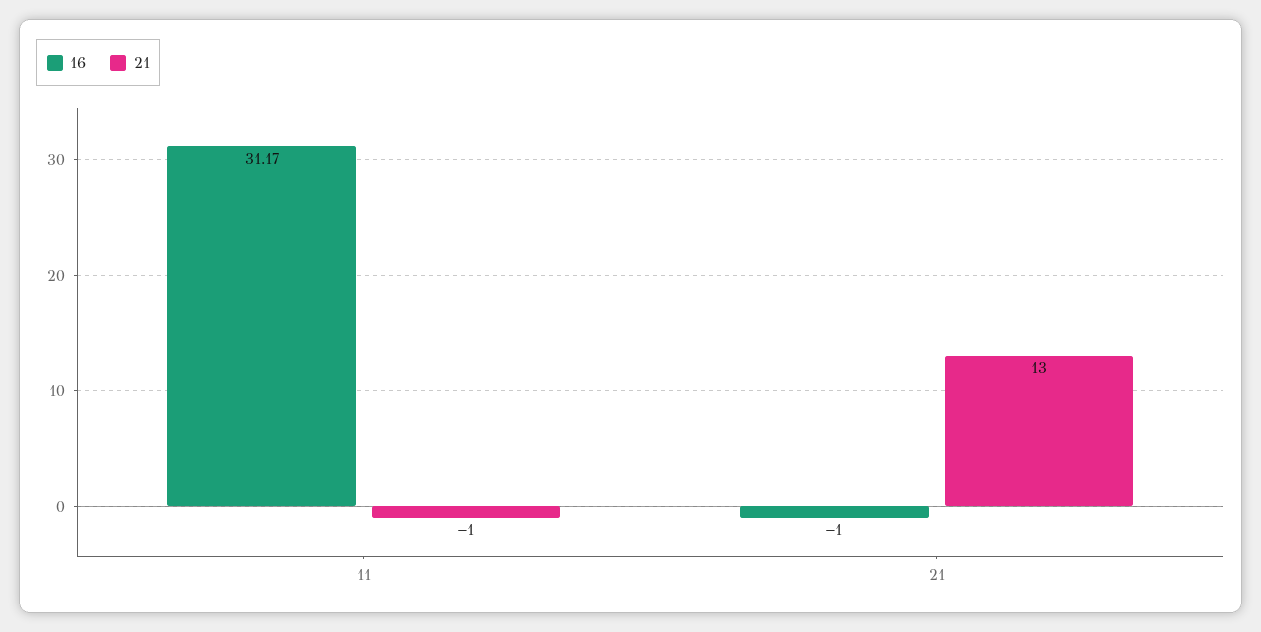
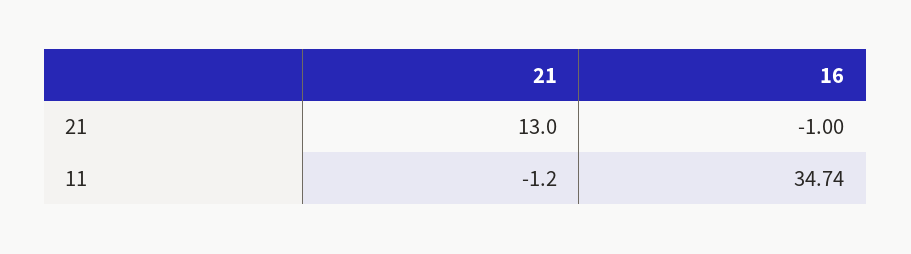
16, 11: 31.17 -> 34.74
21, 11: -1 -> -1.2

